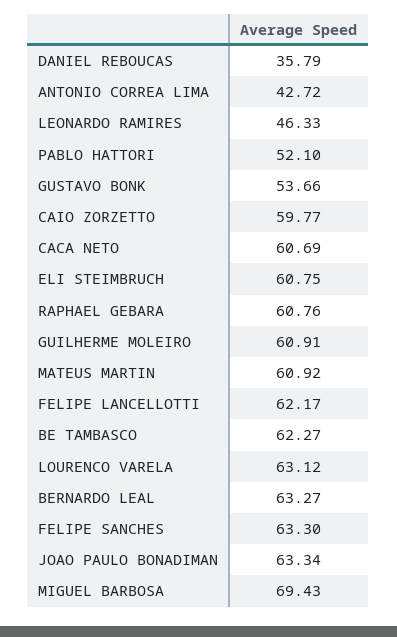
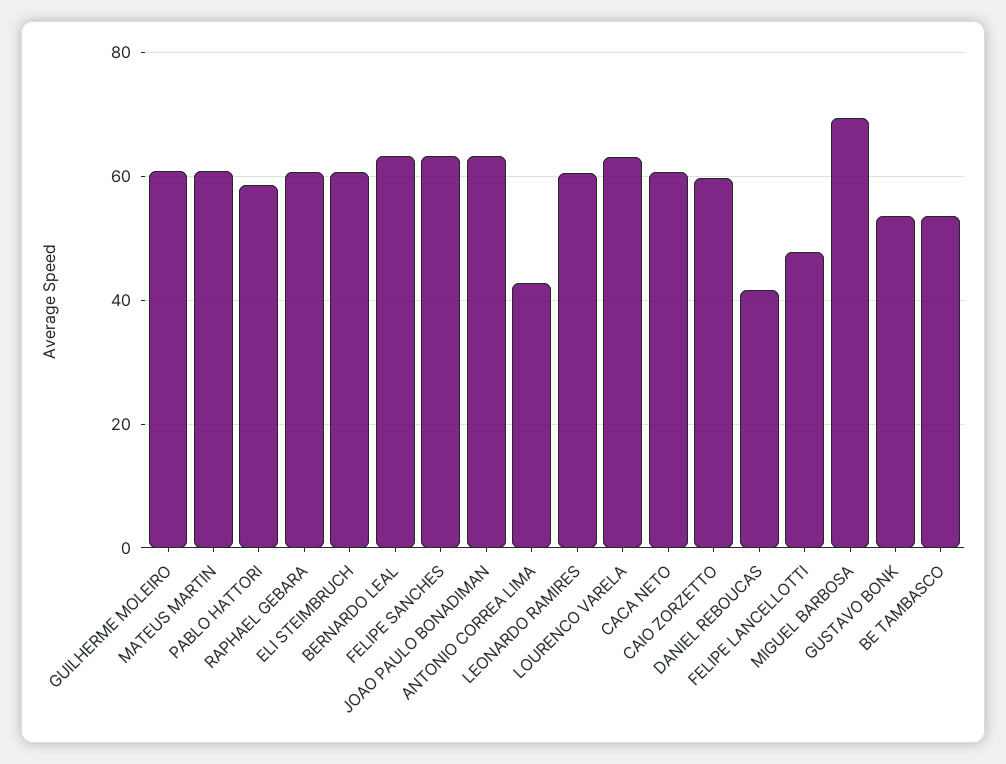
DANIEL REBOUCAS: 35.79 -> 42
LEONARDO RAMIRES: 46.33 -> 60
PABLO HATTORI: 52.1 -> 58
FELIPE LANCELLOTTI: 62.17 -> 48
BE TAMBASCO: 62.27 -> 54

